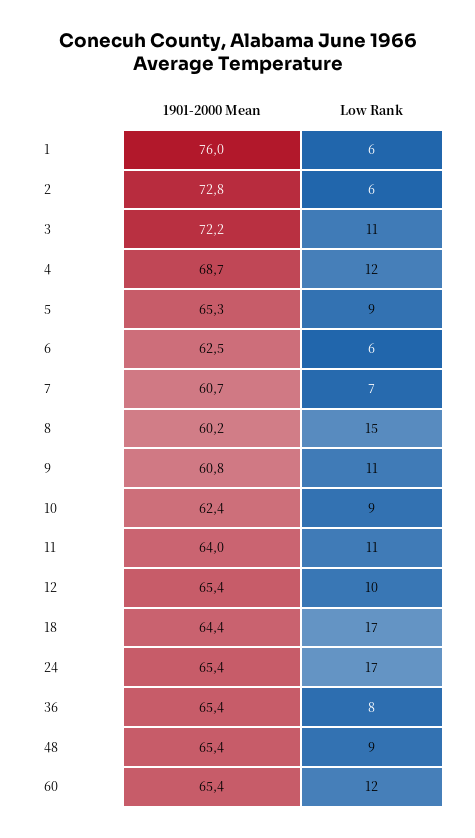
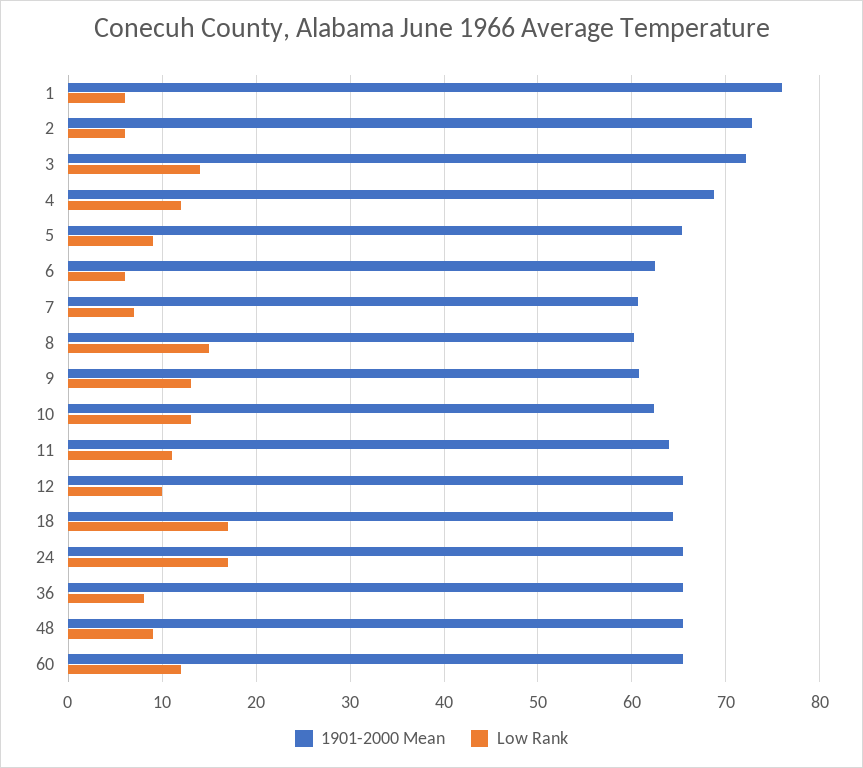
Low Rank, 3: 11 -> 14
Low Rank, 9: 11 -> 13
Low Rank, 10: 9 -> 13

